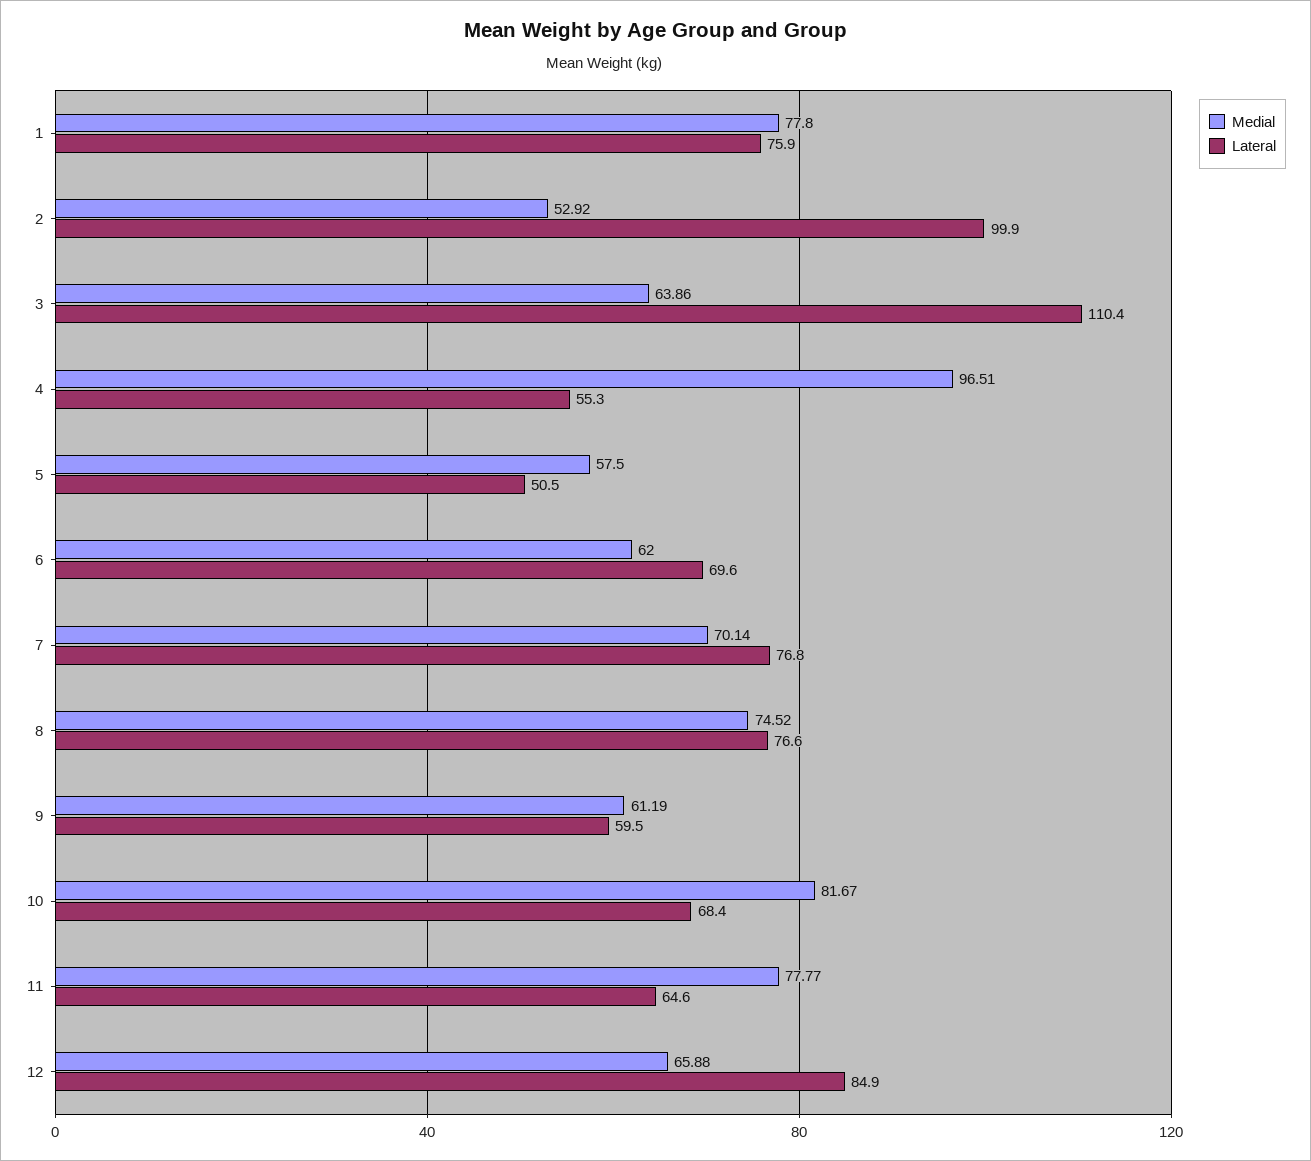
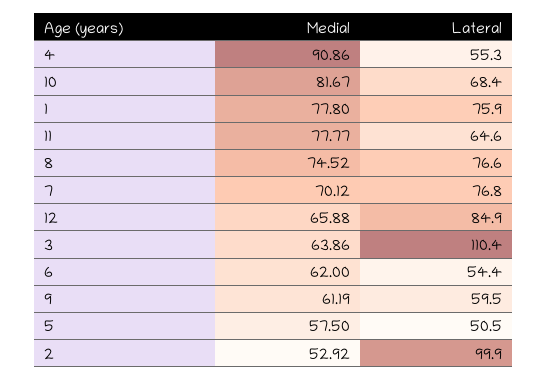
Medial, 4: 96.51 -> 90.86
Lateral, 6: 69.6 -> 54.4
Medial, 7: 70.14 -> 70.12

